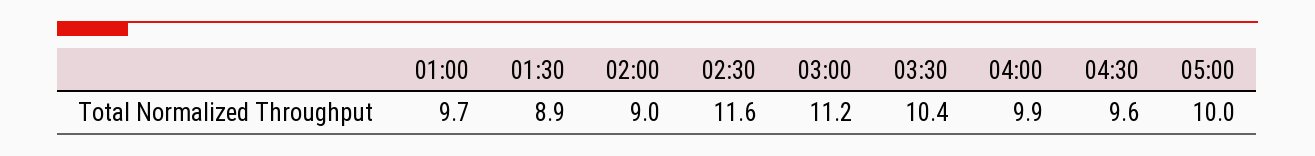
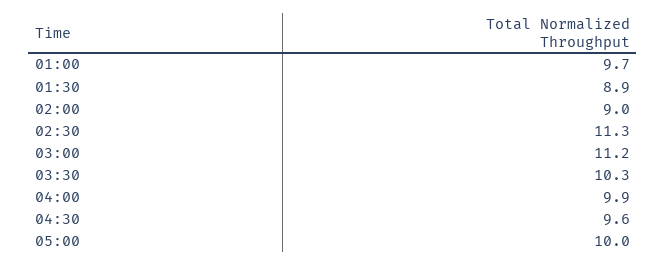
02:30: 11.6 -> 11.3
03:30: 10.4 -> 10.3

